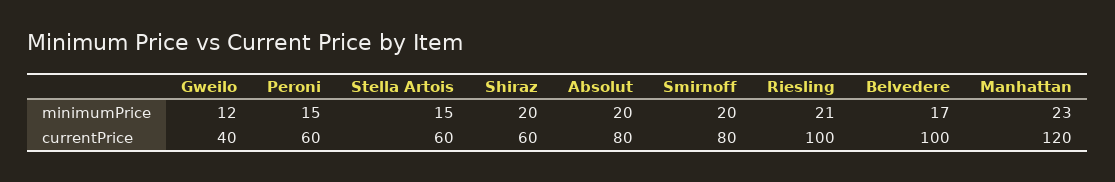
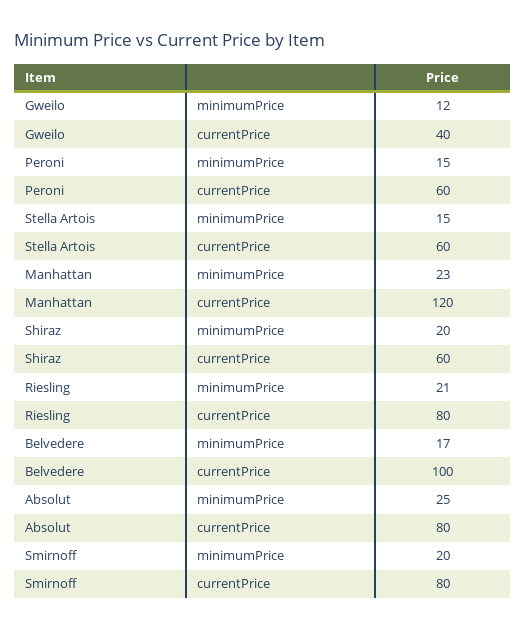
Absolut, minimumPrice: 20 -> 25
Riesling, currentPrice: 100 -> 80

